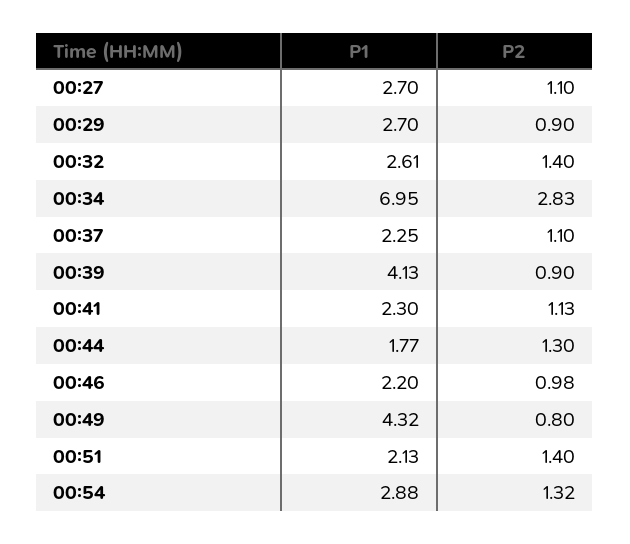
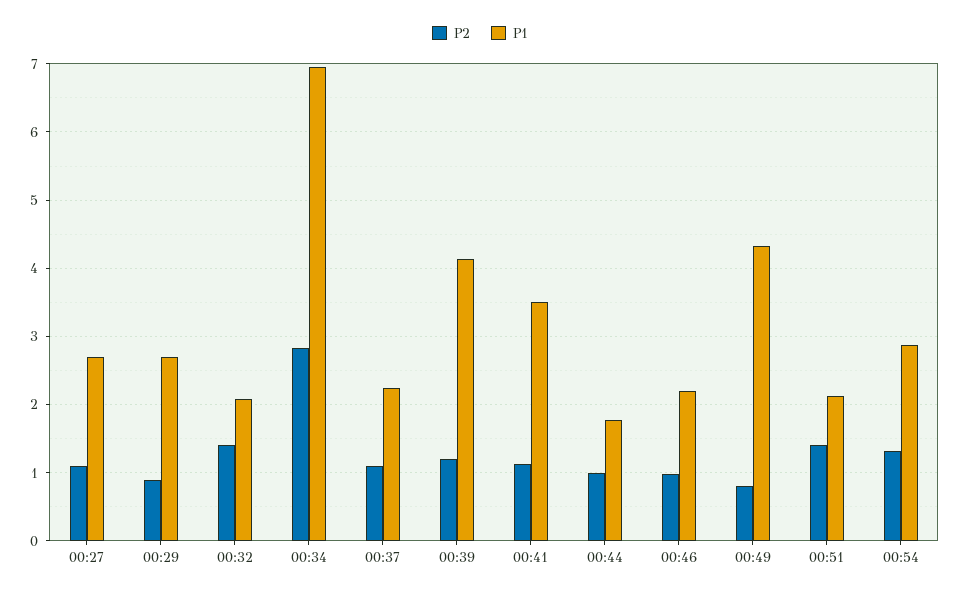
P1, 00:32: 2.61 -> 2.1
P2, 00:39: 0.9 -> 1.2
P1, 00:41: 2.3 -> 3.5
P2, 00:44: 1.3 -> 1

